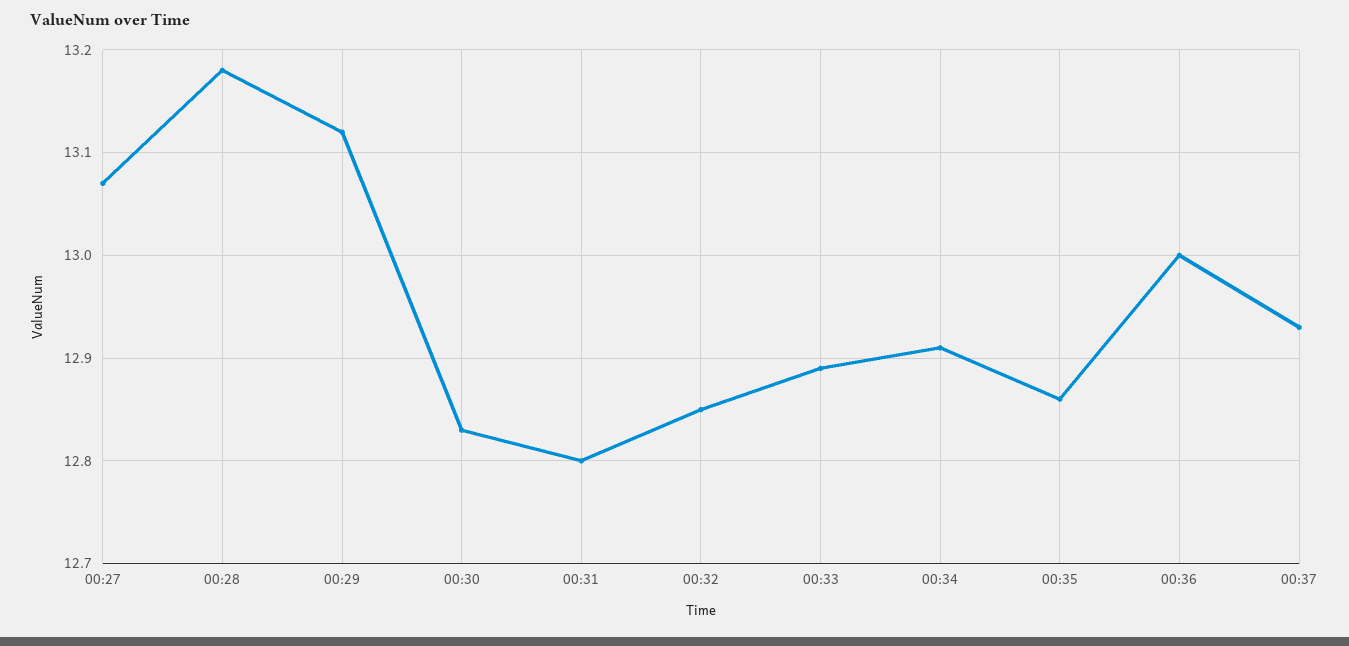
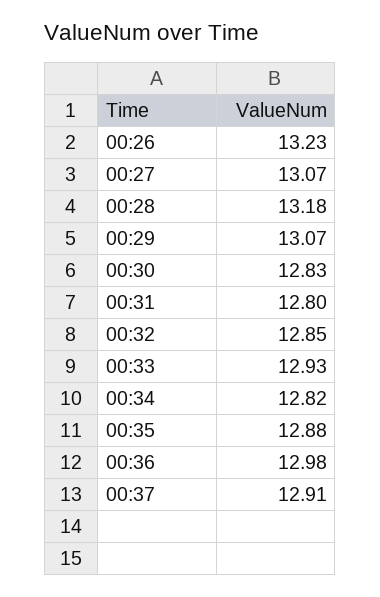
00:29: 13.12 -> 13.07
00:33: 12.89 -> 12.93
00:34: 12.91 -> 12.82
00:35: 12.86 -> 12.88
00:36: 13 -> 12.98
00:37: 12.93 -> 12.91
00:26: none -> 13.23

